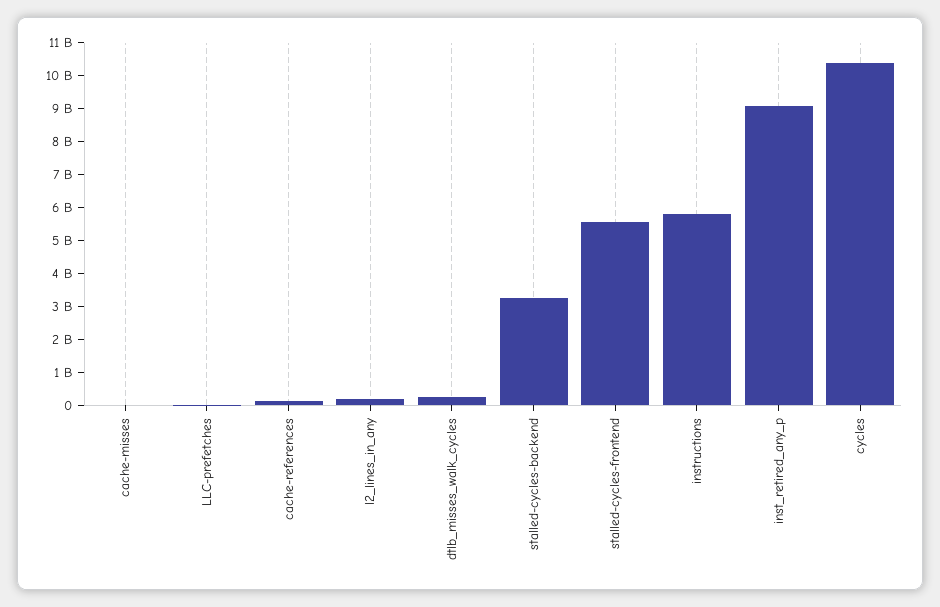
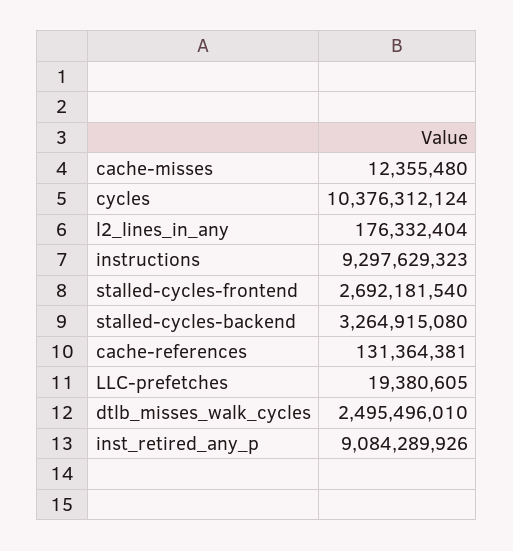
dtlb_misses_walk_cycles: 250000000 -> 2495496010
stalled-cycles-frontend: 5500000000 -> 2692181540
instructions: 5750000000 -> 9297629323

